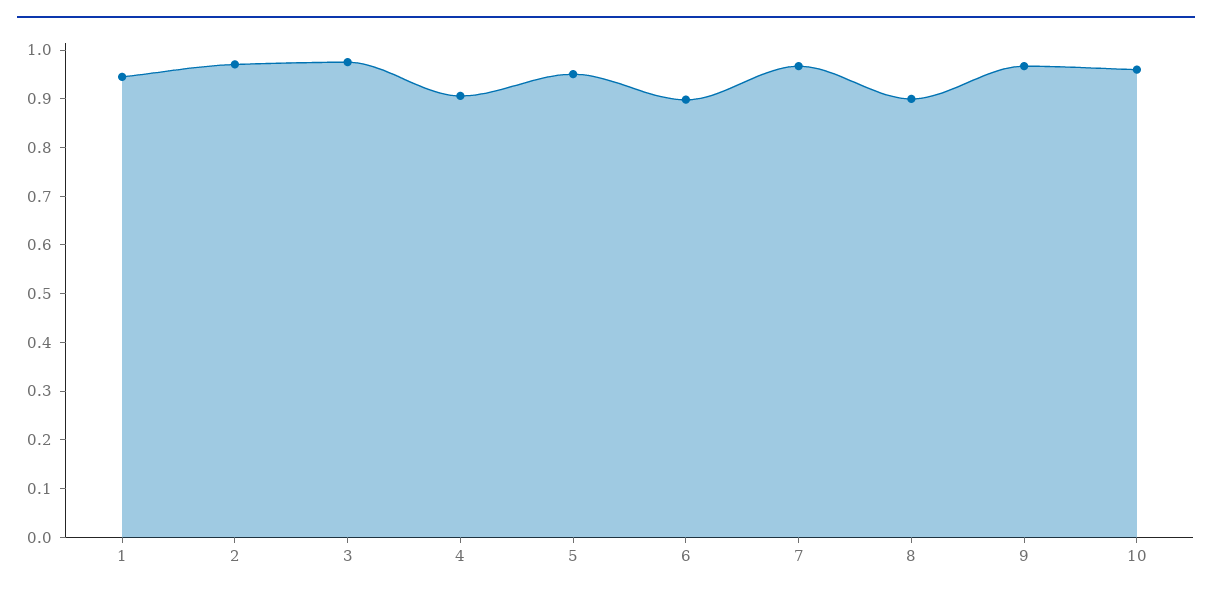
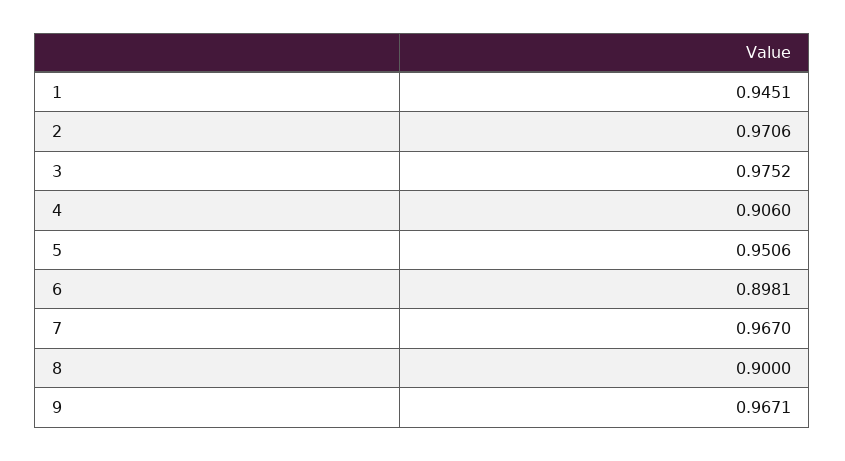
10: 0.96 -> none

